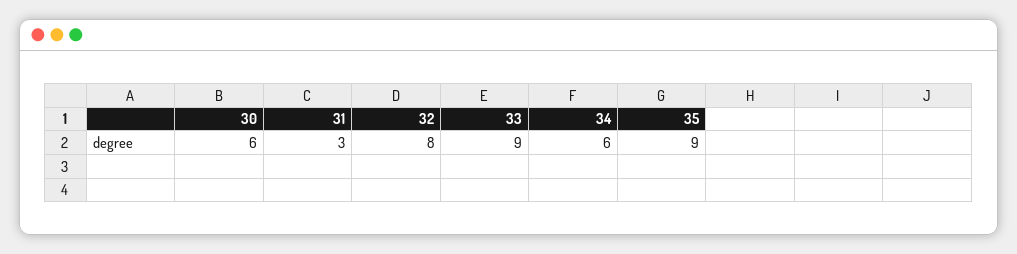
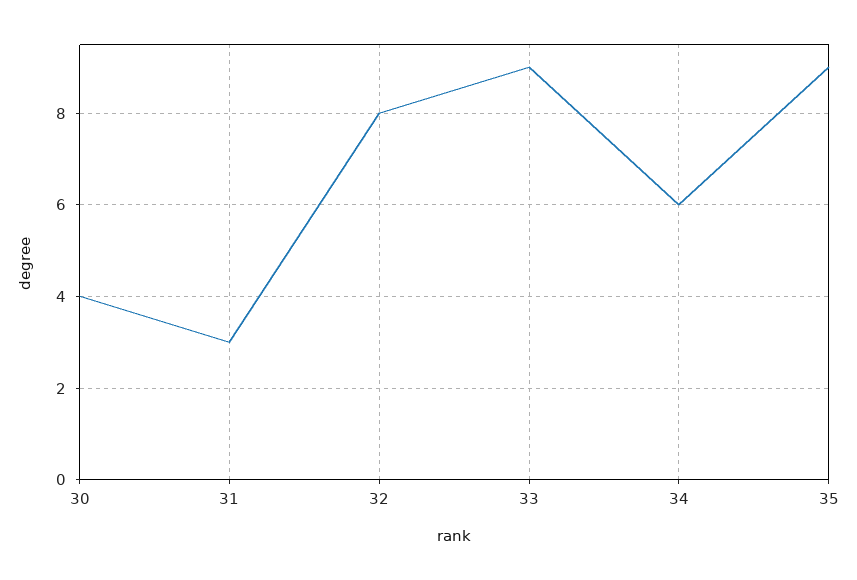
30: 6 -> 4

